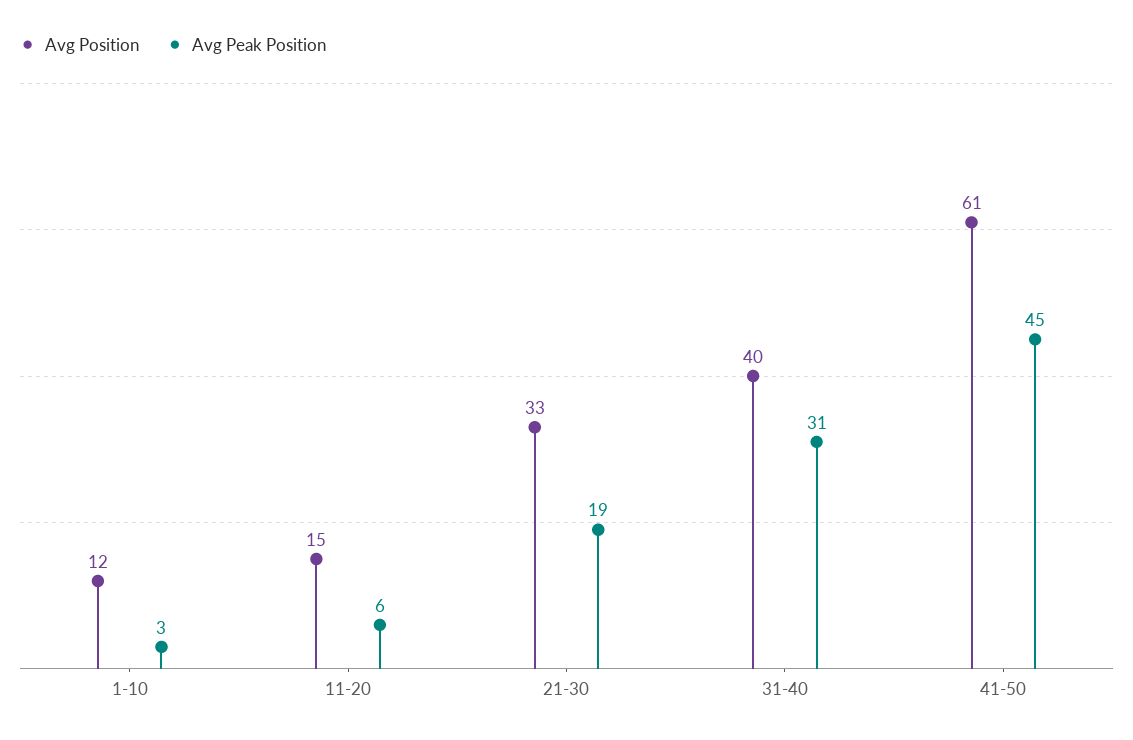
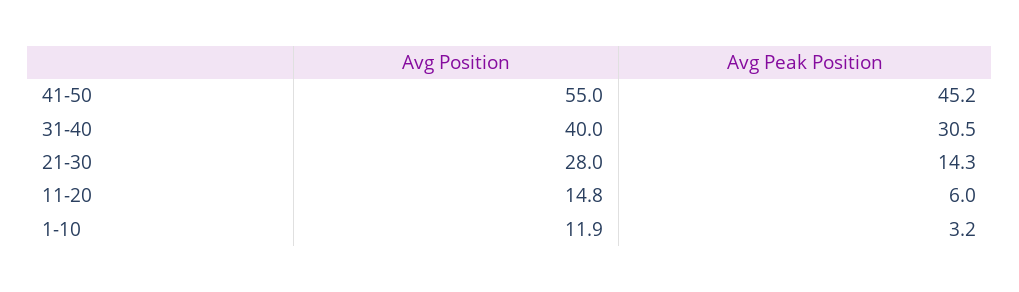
Avg Position, 21-30: 33 -> 28
Avg Peak Position, 21-30: 19 -> 14.3
Avg Position, 41-50: 61 -> 55

